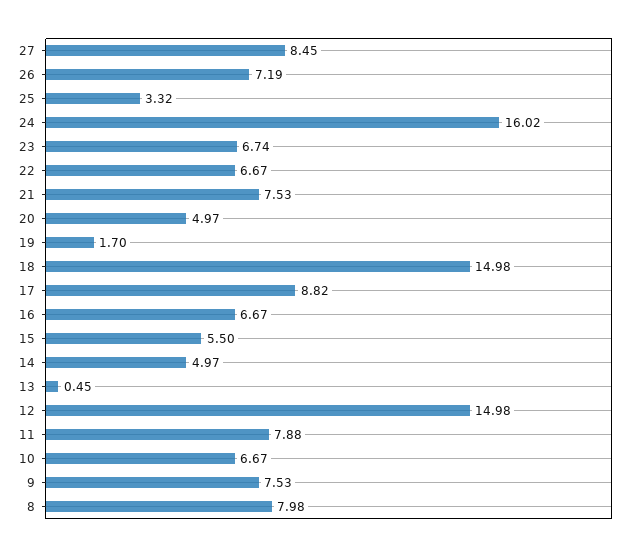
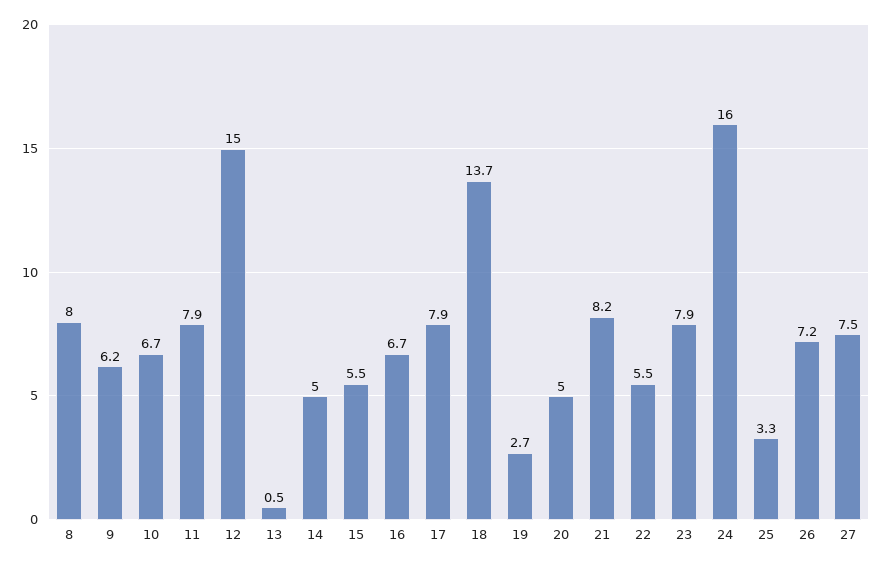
27: 8.45 -> 7.5
23: 6.74 -> 7.9
22: 6.67 -> 5.5
21: 7.53 -> 8.2
19: 1.7 -> 2.7
18: 14.98 -> 13.7
17: 8.82 -> 7.9
9: 7.53 -> 6.2

